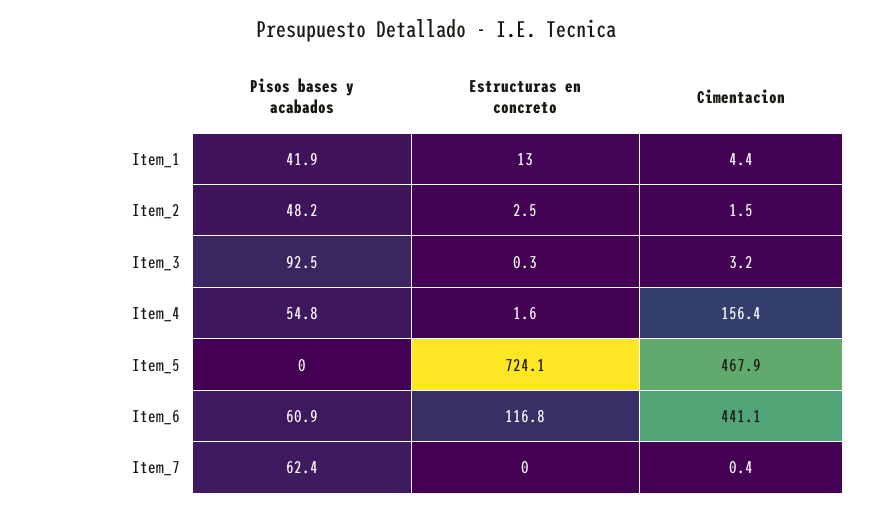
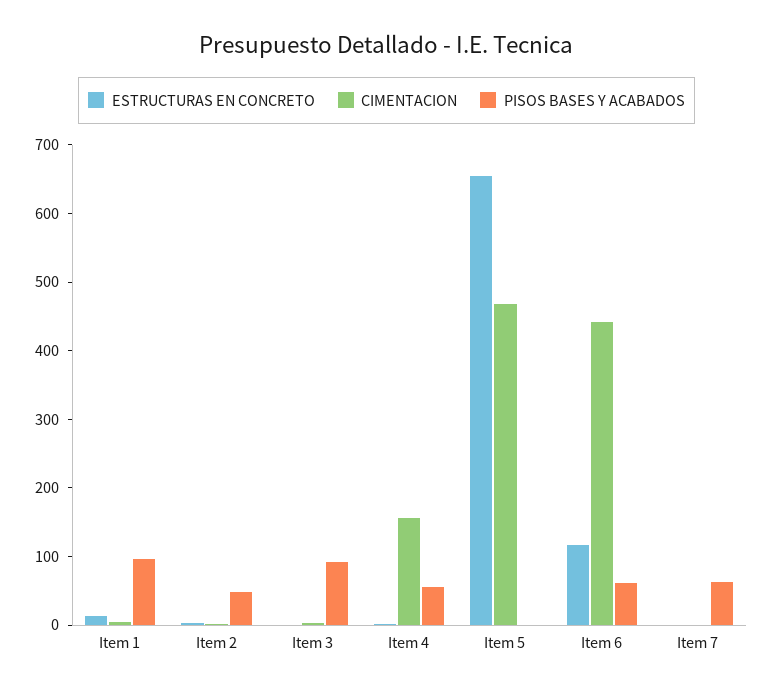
Pisos bases y acabados, Item_1: 41.9 -> 100
Estructuras en concreto, Item_5: 724.1 -> 660

